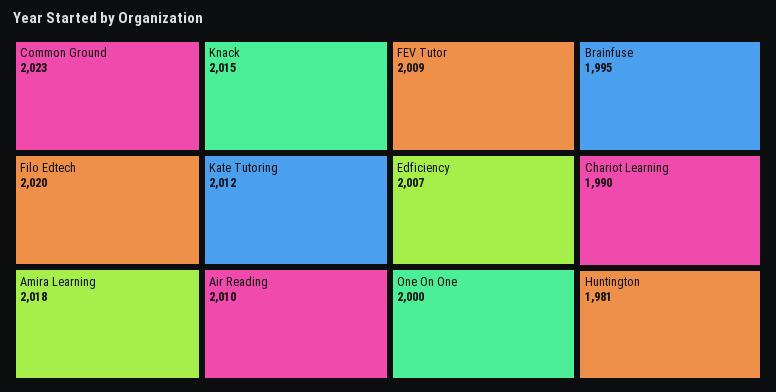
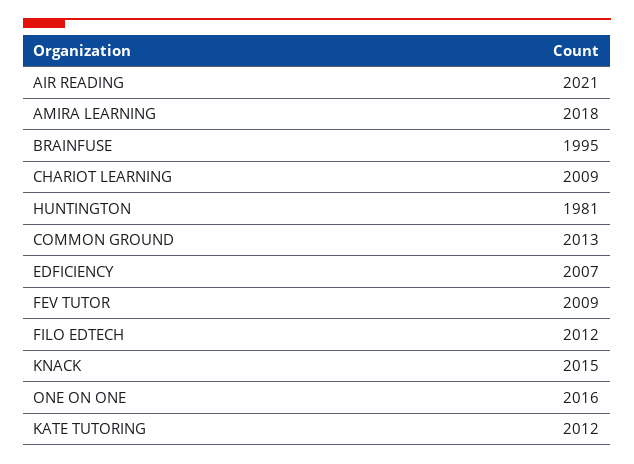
Common Ground: 2023 -> 2013
Filo Edtech: 2020 -> 2012
Air Reading: 2010 -> 2021
One On One: 2000 -> 2016
Chariot Learning: 1990 -> 2009

